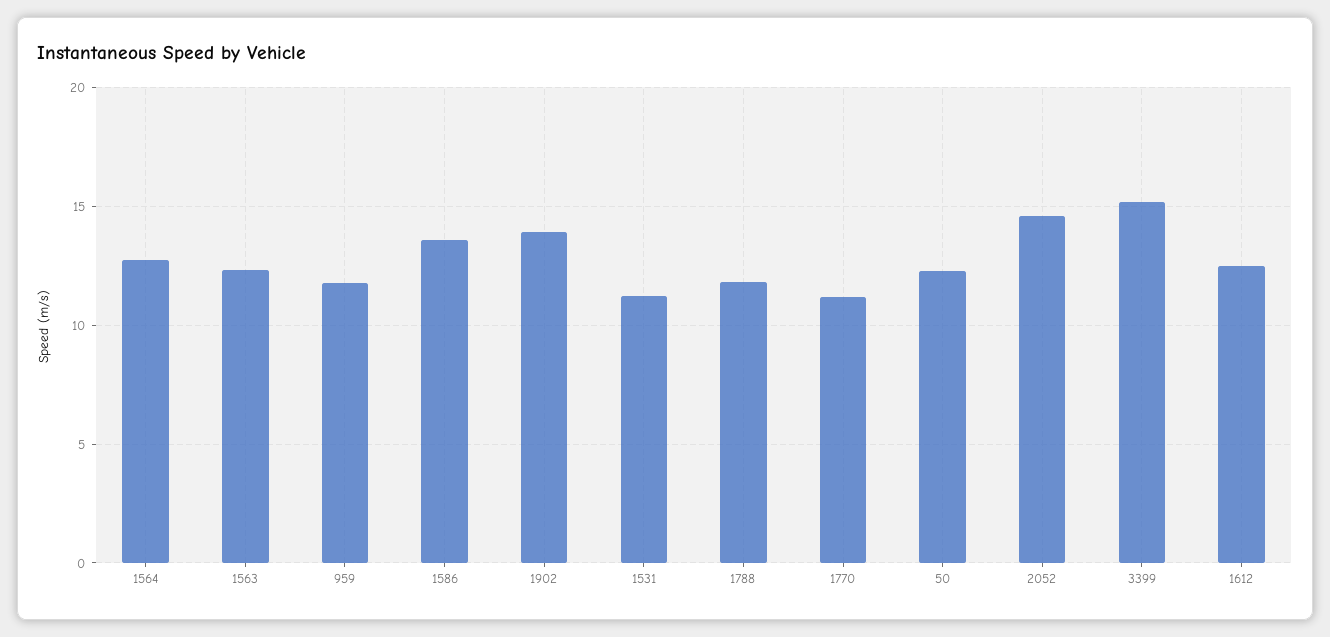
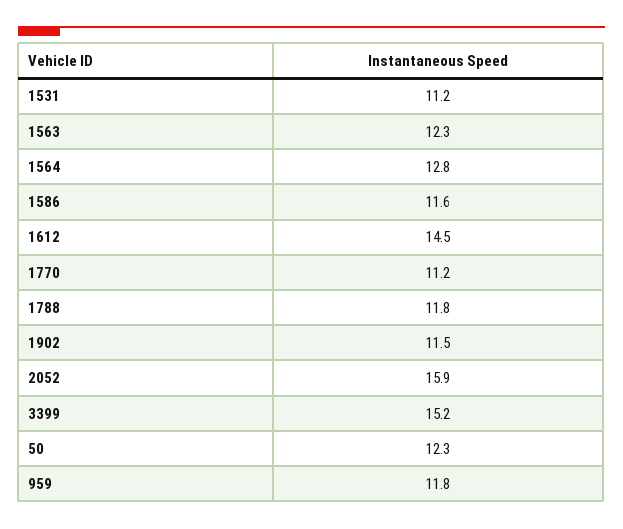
1586: 13.5 -> 11.6
1902: 14 -> 11.5
2052: 14.5 -> 15.9
1612: 12.5 -> 14.5

